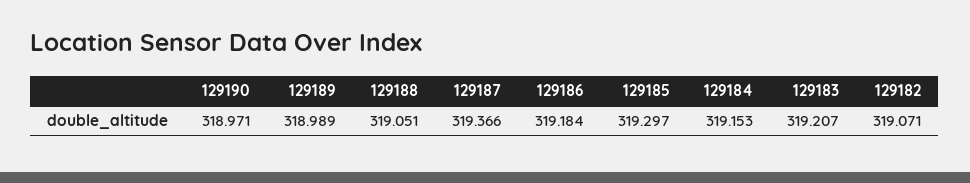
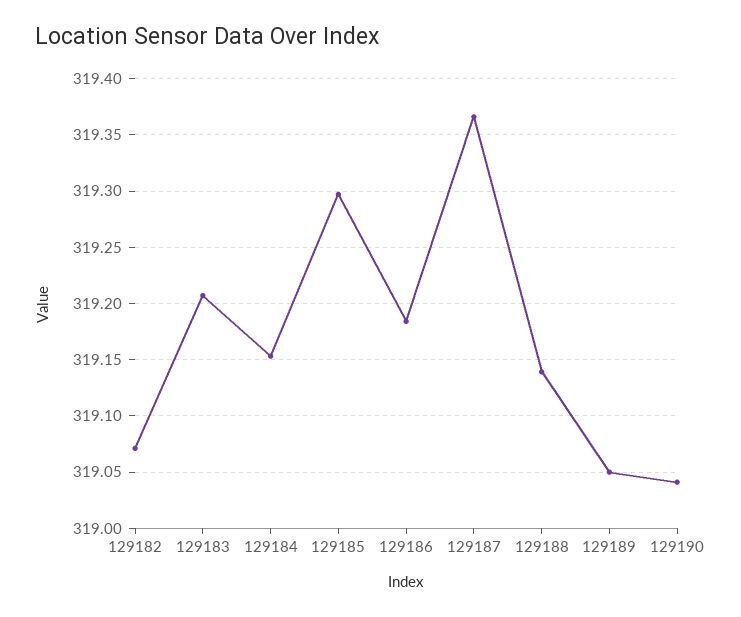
129190: 318.971 -> 319.04
129189: 318.989 -> 319.05
129188: 319.051 -> 319.14

